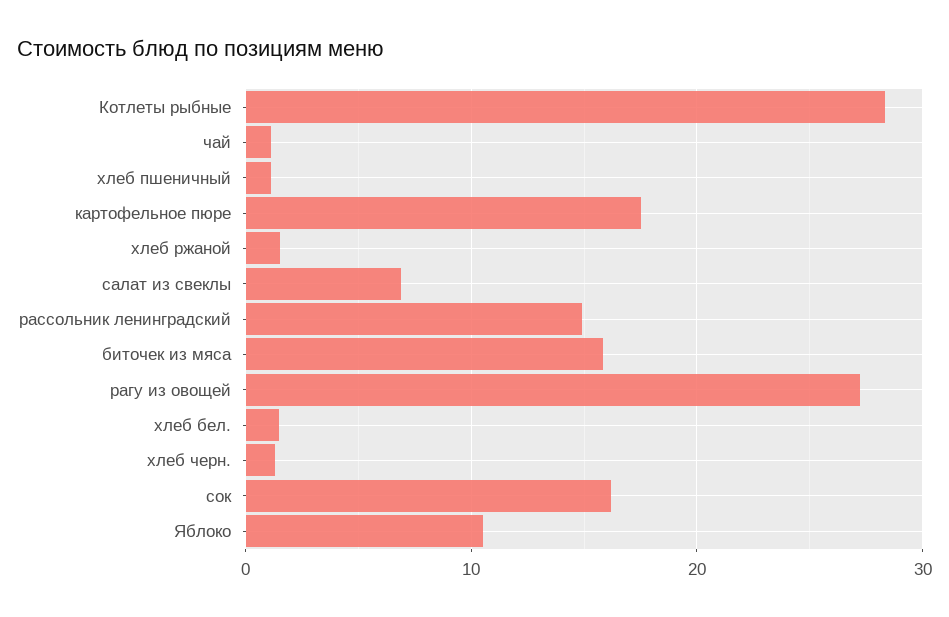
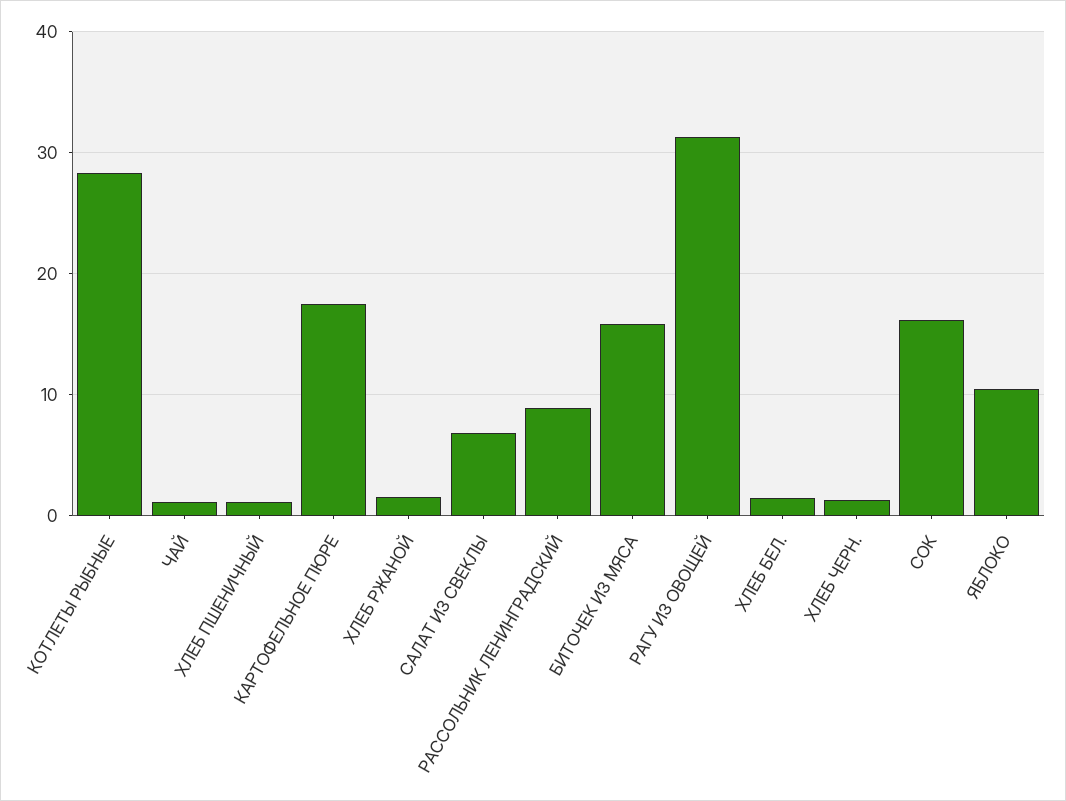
рассольник ленинградский: 15 -> 9
рагу из овощей: 27 -> 31

